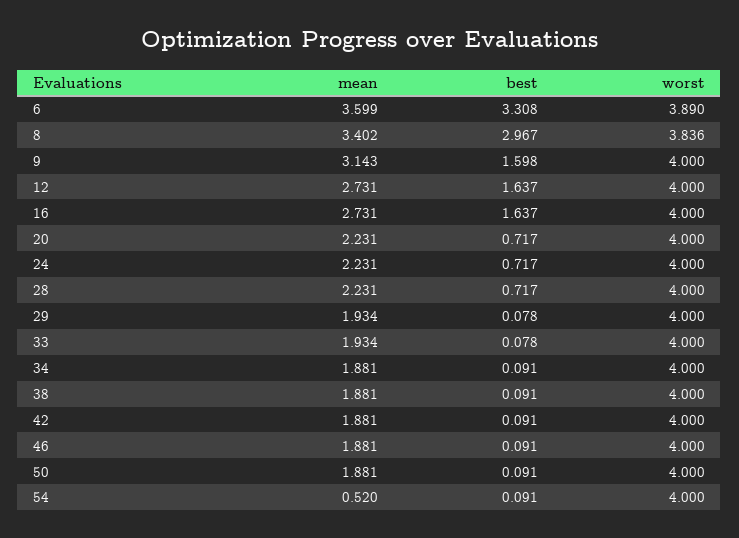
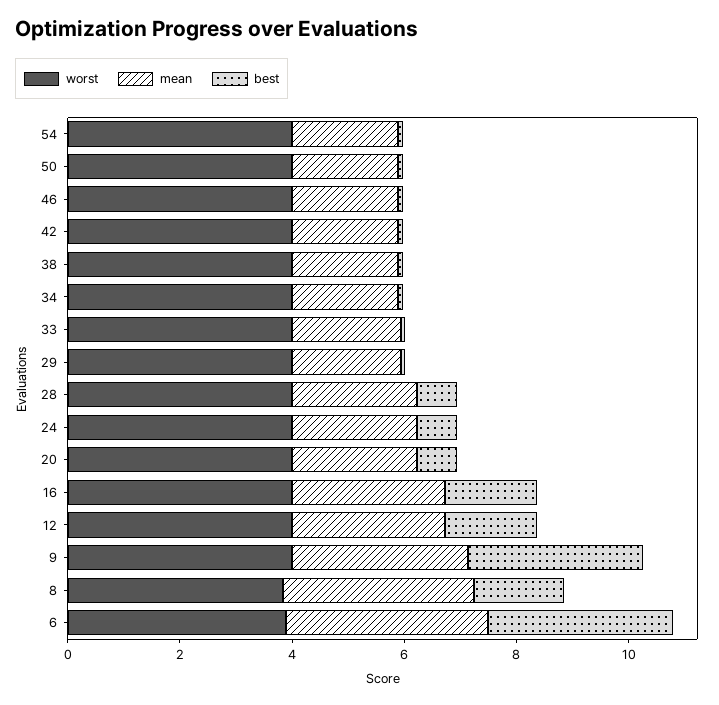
best, 8: 2.967 -> 1.5
best, 9: 1.598 -> 3
mean, 54: 0.52 -> 2

